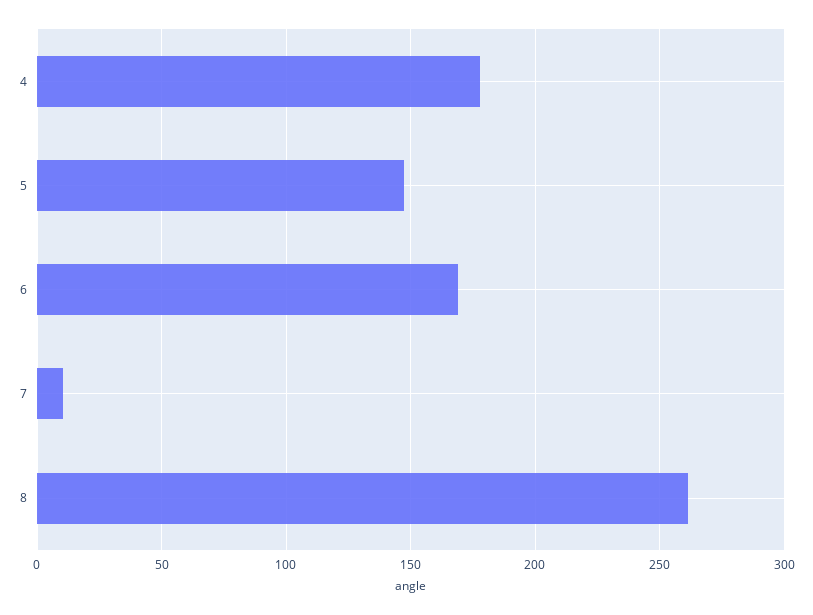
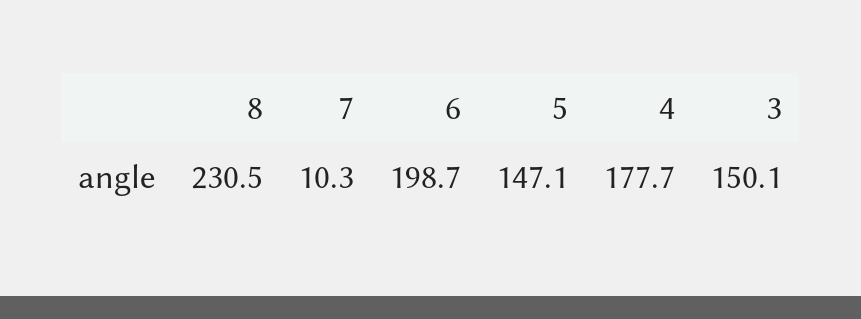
6: 170 -> 198.7
8: 260 -> 230.5
3: none -> 150.1

